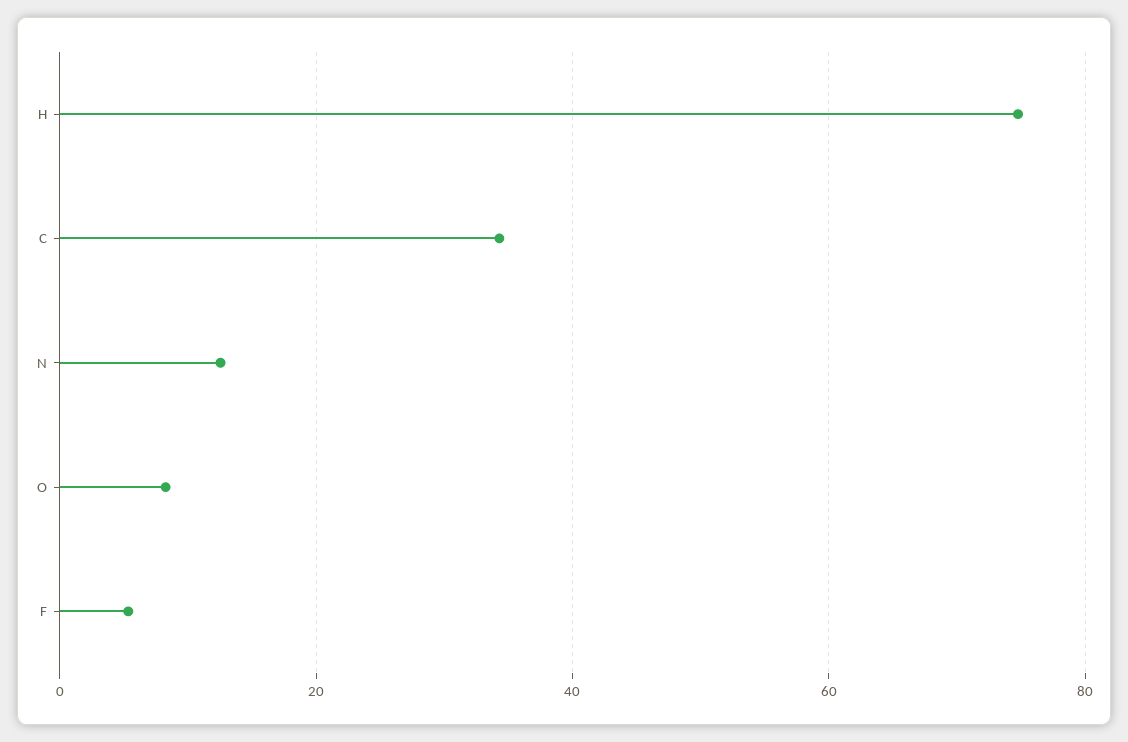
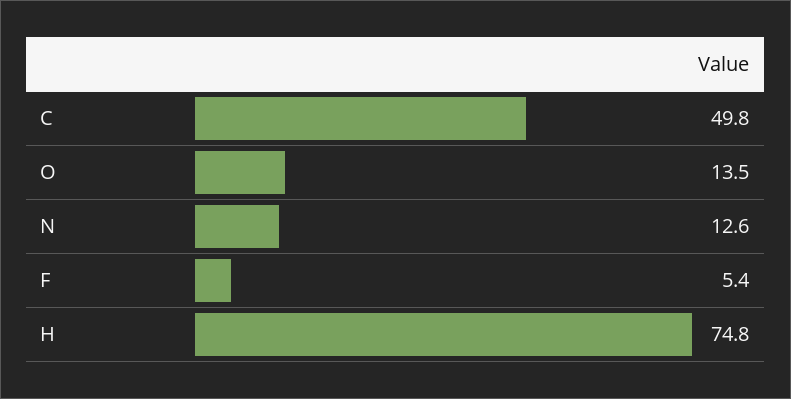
C: 34 -> 49.8
O: 8 -> 13.5

